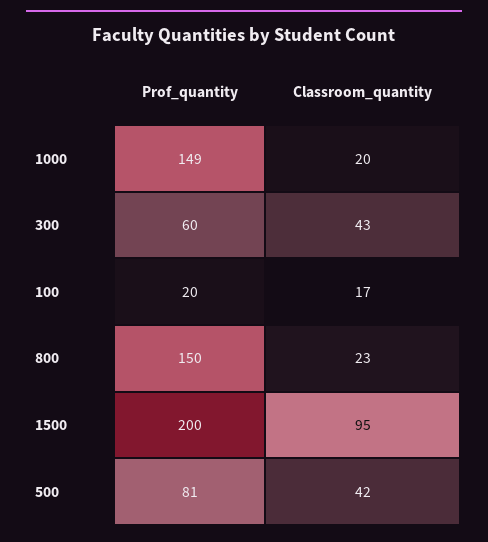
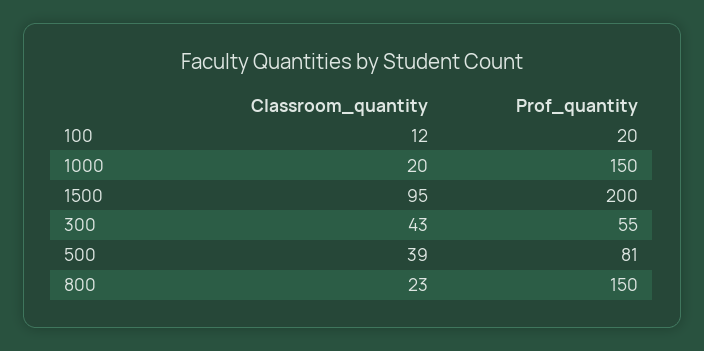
Prof_quantity, 1000: 149 -> 150
Prof_quantity, 300: 60 -> 55
Classroom_quantity, 100: 17 -> 12
Classroom_quantity, 500: 42 -> 39

